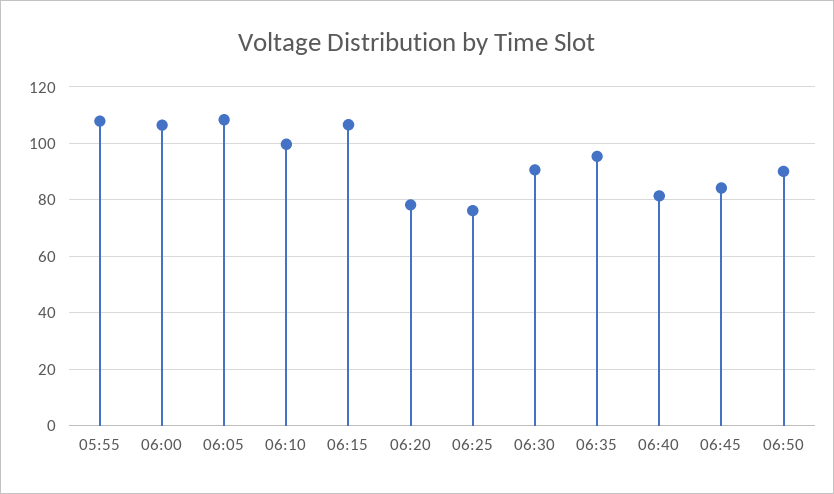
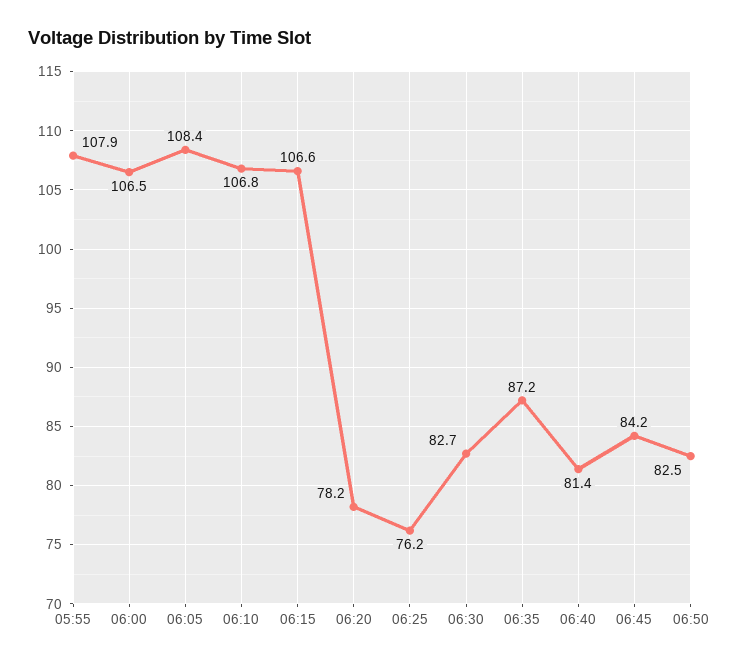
06:10: 100 -> 106.8
06:30: 90 -> 82.7
06:35: 95 -> 87.2
06:50: 90 -> 82.5

